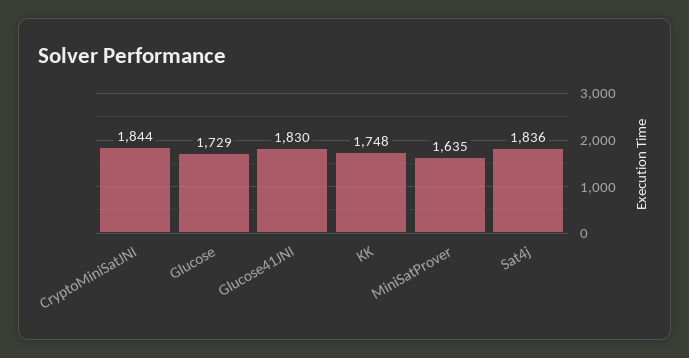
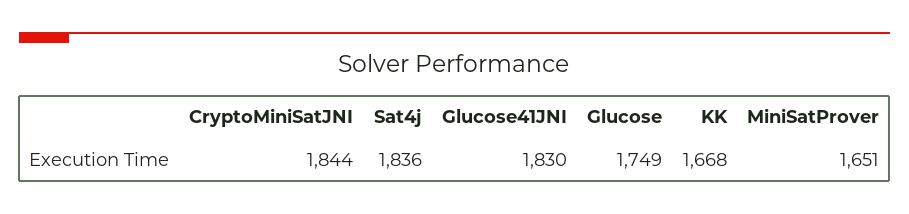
Glucose: 1729 -> 1749
KK: 1748 -> 1668
MiniSatProver: 1635 -> 1651

